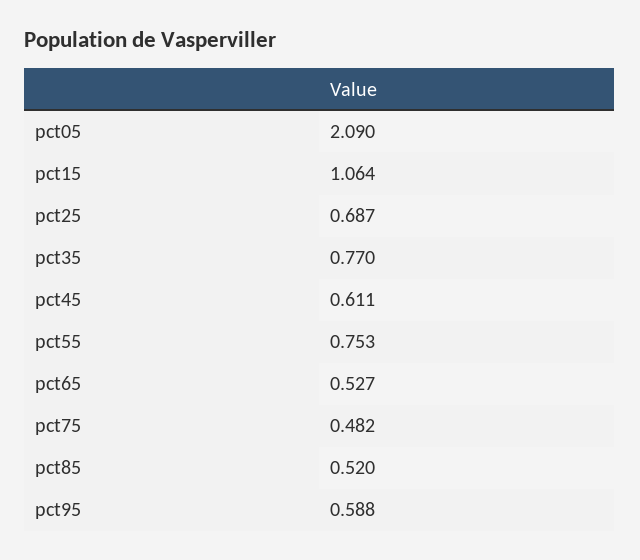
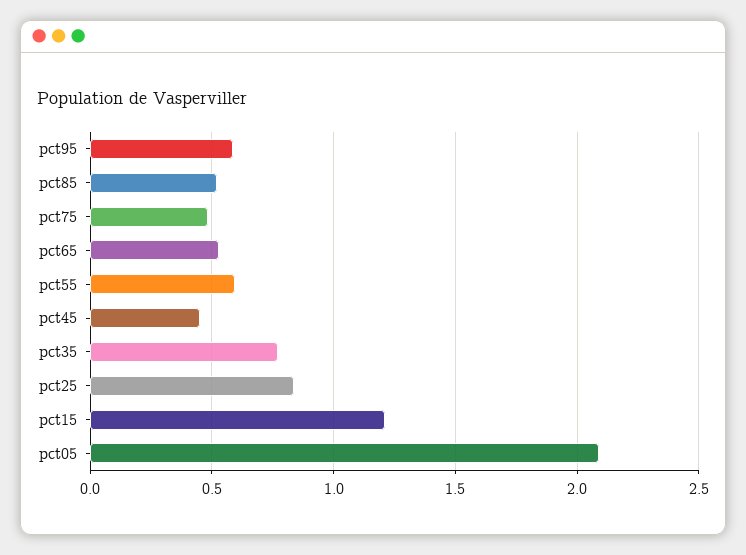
pct15: 1.064 -> 1.2
pct25: 0.687 -> 0.85
pct45: 0.611 -> 0.45
pct55: 0.753 -> 0.6

